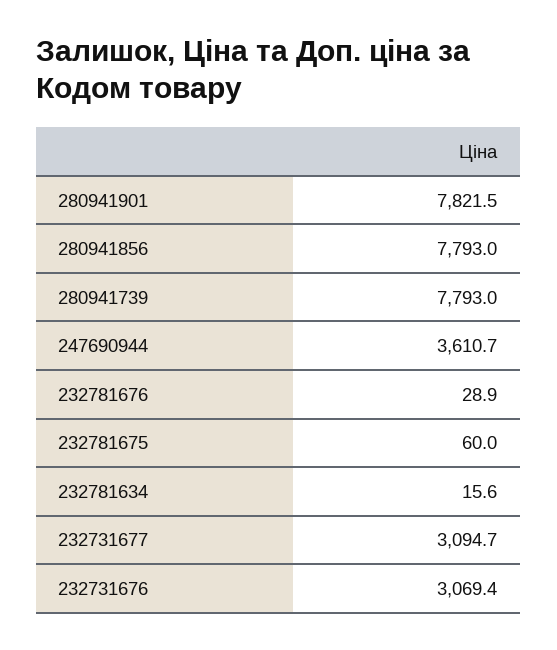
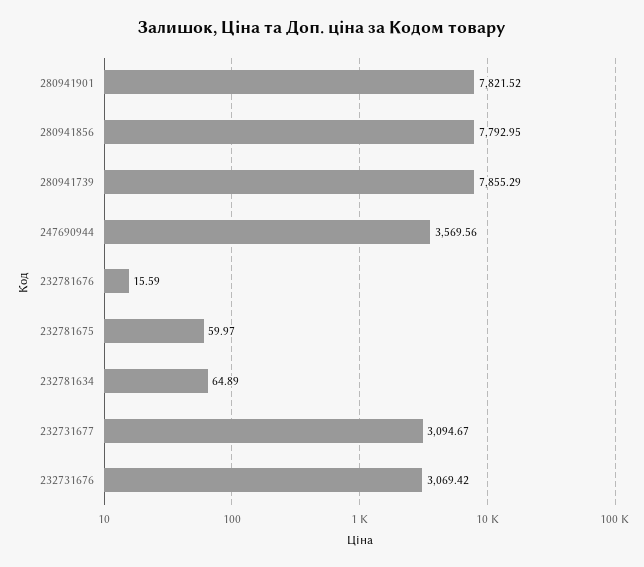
280941739: 7793 -> 7855.29
247690944: 3610.7 -> 3569.56
232781676: 28.9 -> 15.59
232781634: 15.6 -> 64.89

